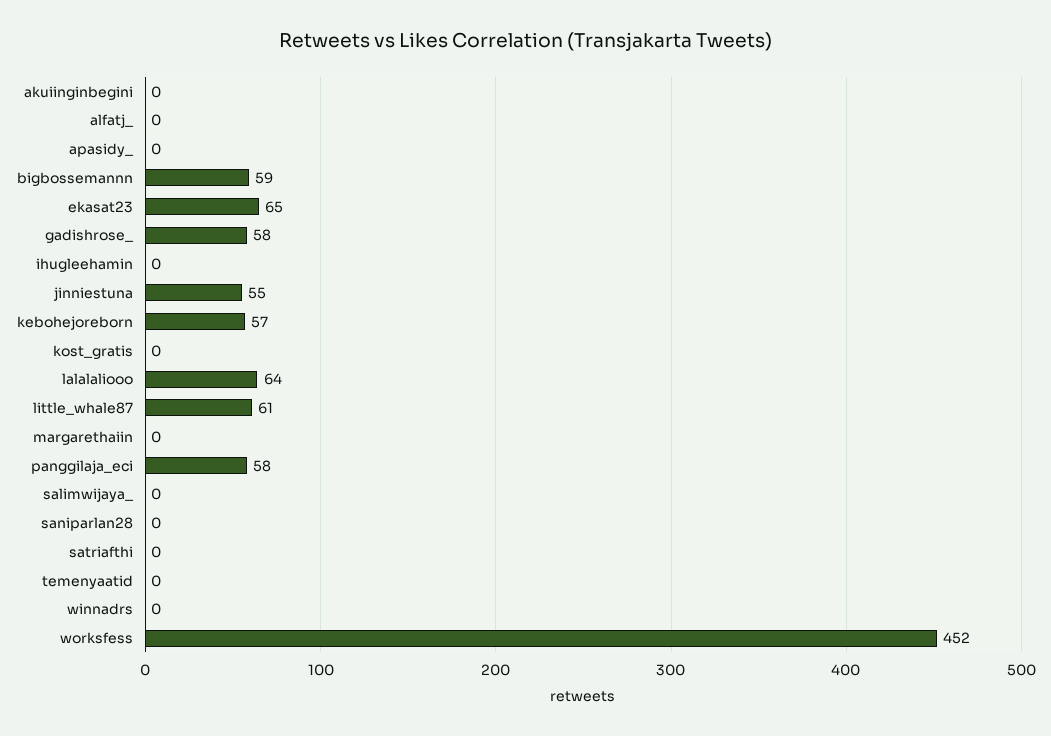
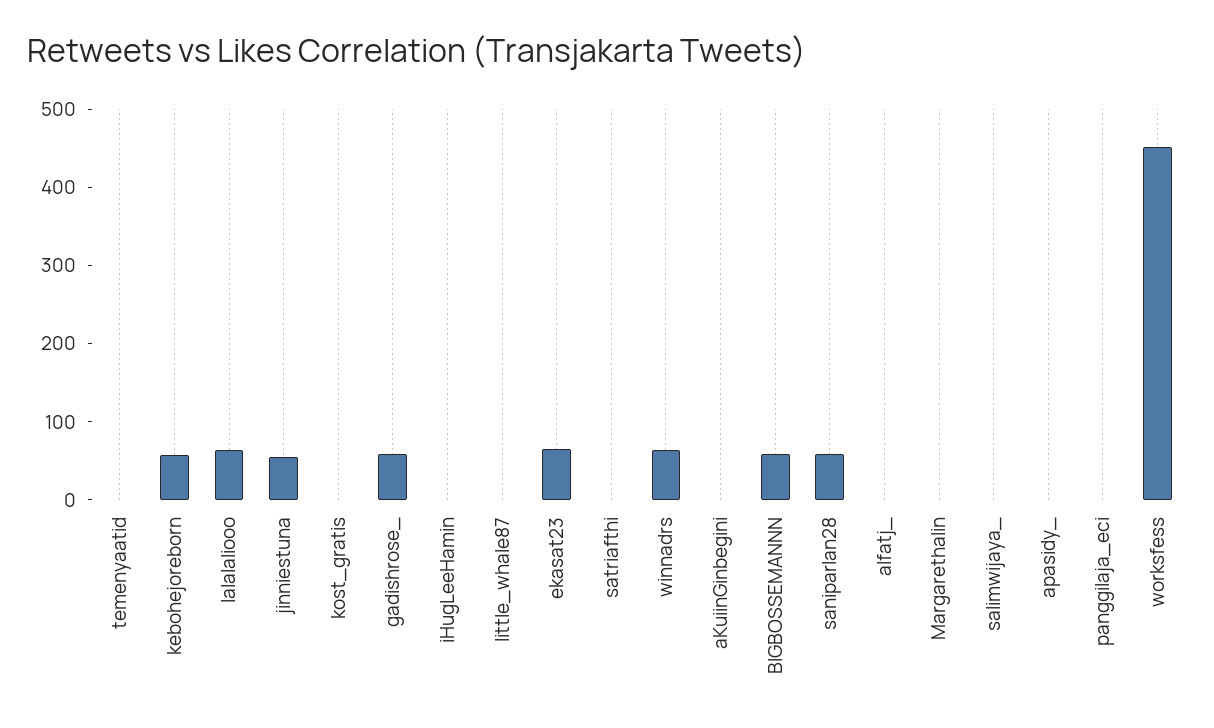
little_whale87: 61 -> 0
panggilaja_eci: 58 -> 0
saniparlan28: 0 -> 60
winnadrs: 0 -> 60

